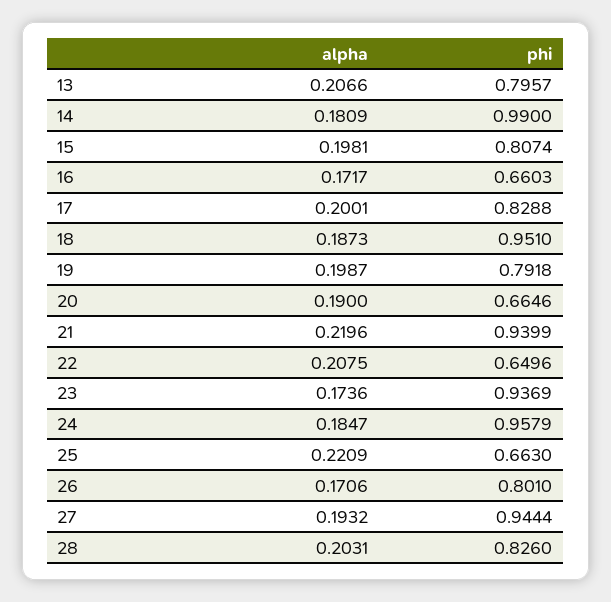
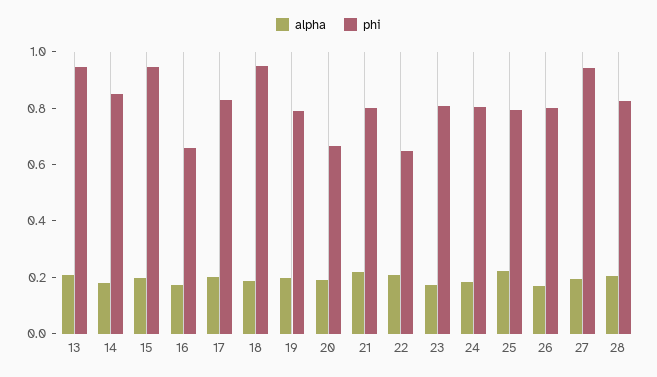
phi, 13: 0.7957 -> 0.95
phi, 14: 0.99 -> 0.85
phi, 15: 0.8074 -> 0.95
phi, 21: 0.9399 -> 0.8
phi, 23: 0.9369 -> 0.8
phi, 24: 0.9579 -> 0.8
phi, 25: 0.663 -> 0.8

